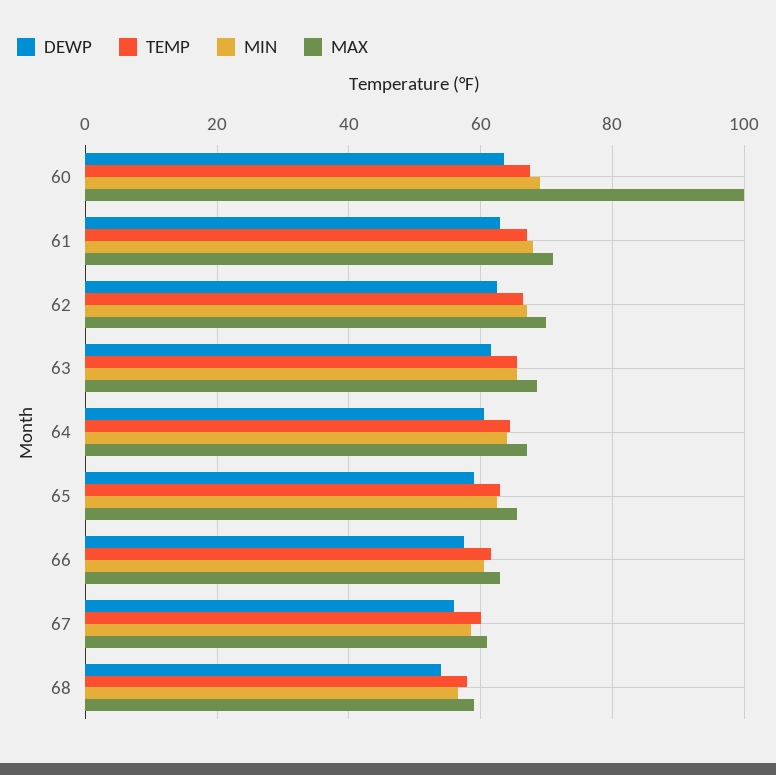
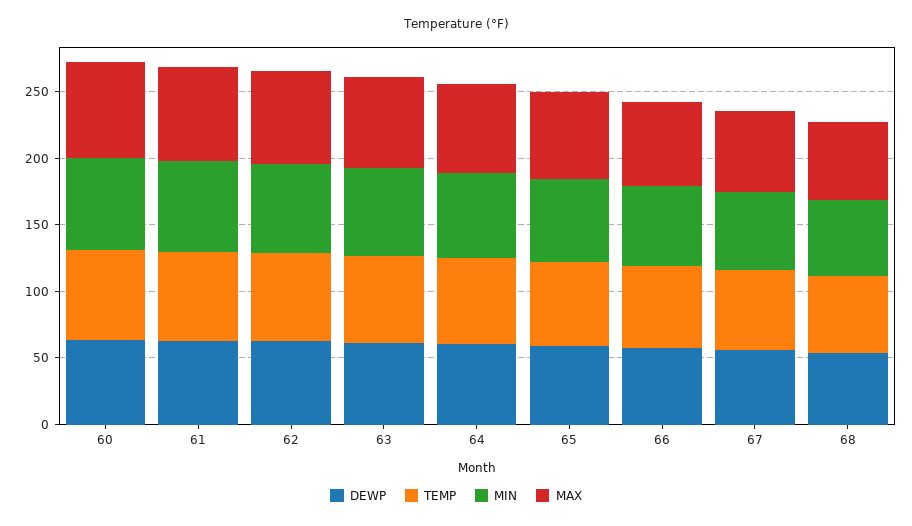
MAX, 60: 100 -> 70

